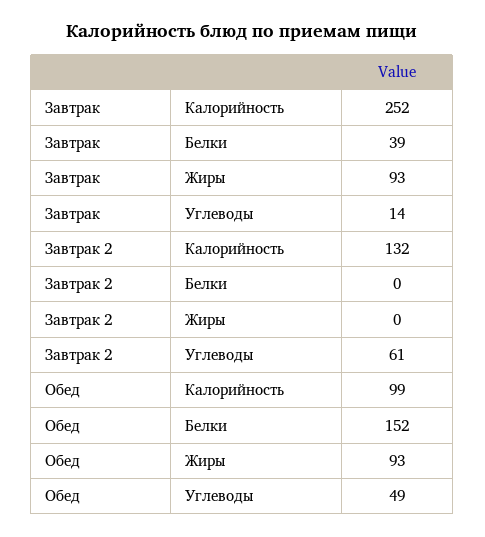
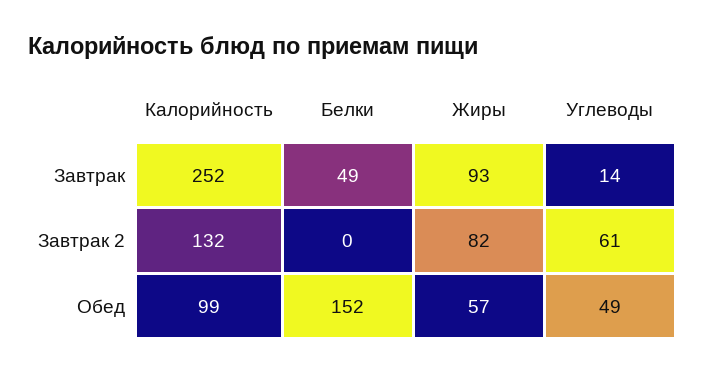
Завтрак, Белки: 39 -> 49
Завтрак 2, Жиры: 0 -> 82
Обед, Жиры: 93 -> 57

